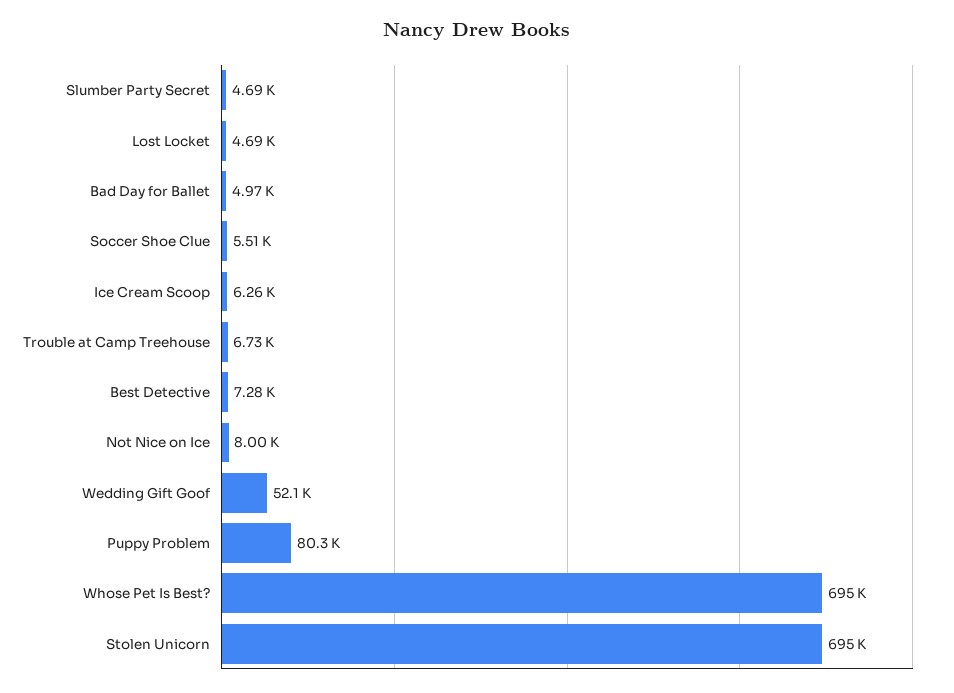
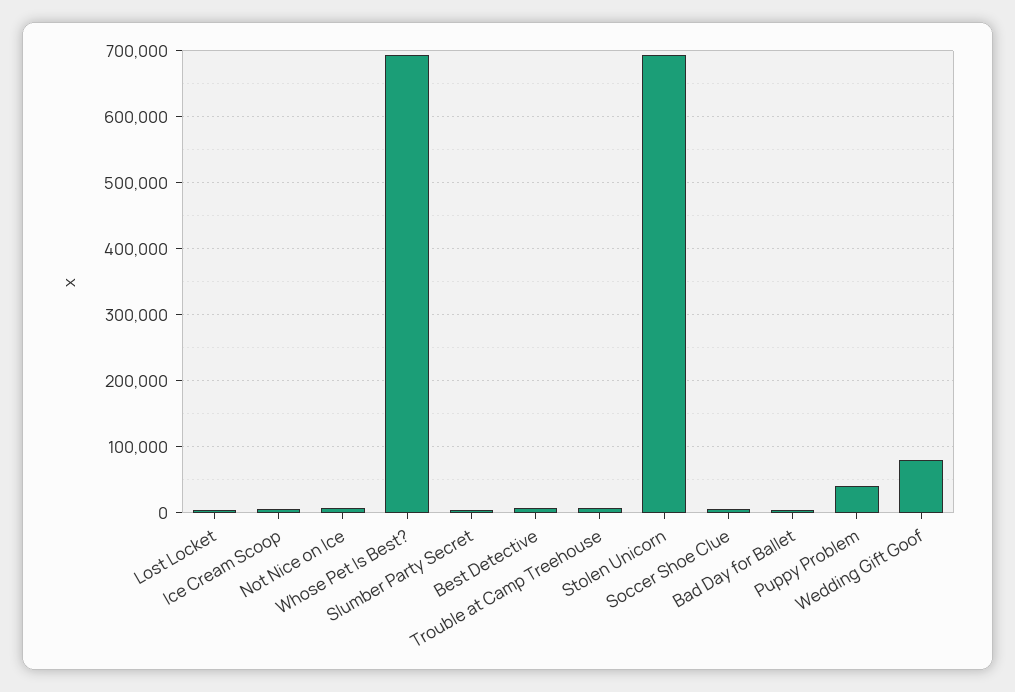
Wedding Gift Goof: 52100 -> 80000
Puppy Problem: 80300 -> 40000

